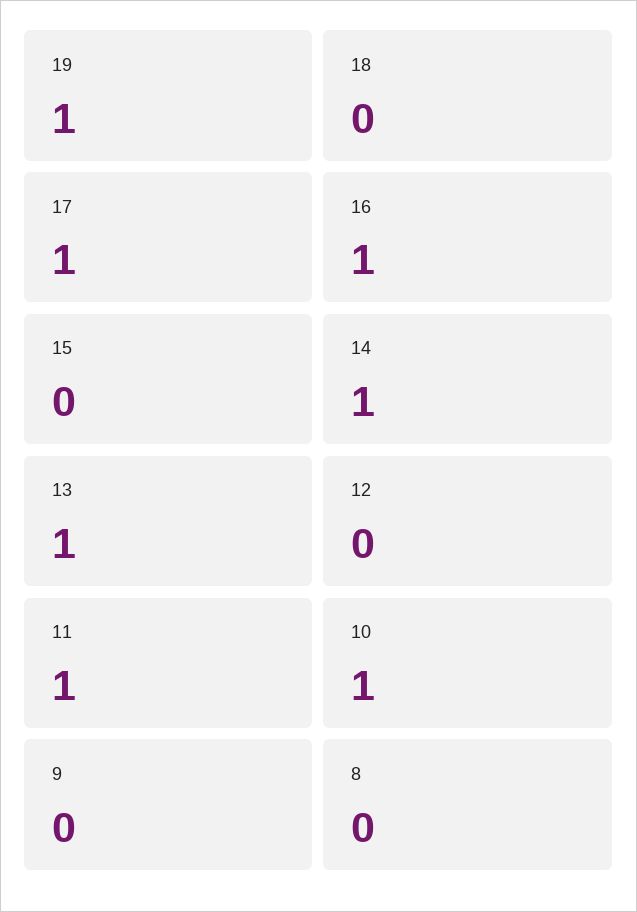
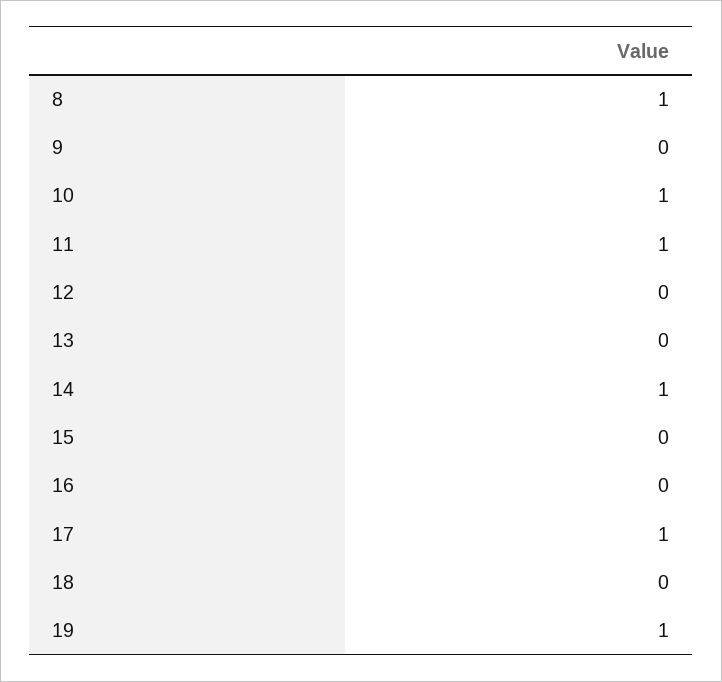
16: 1 -> 0
13: 1 -> 0
8: 0 -> 1

